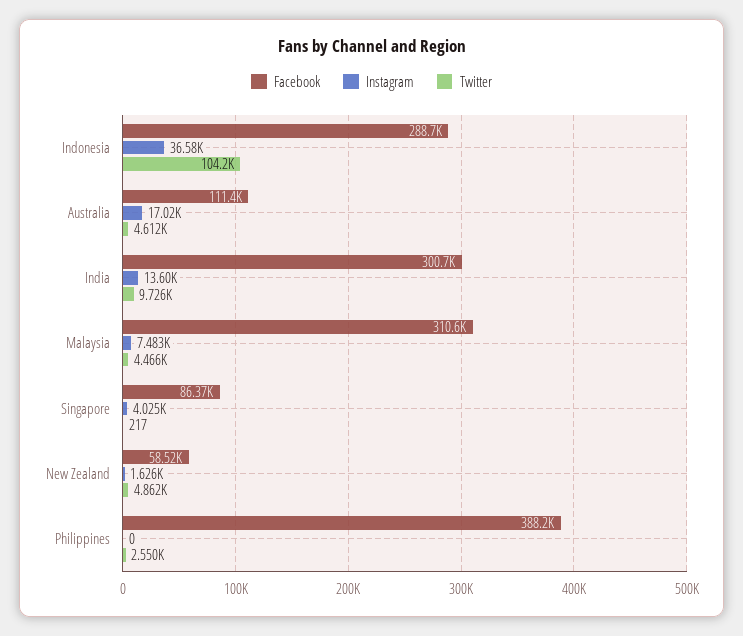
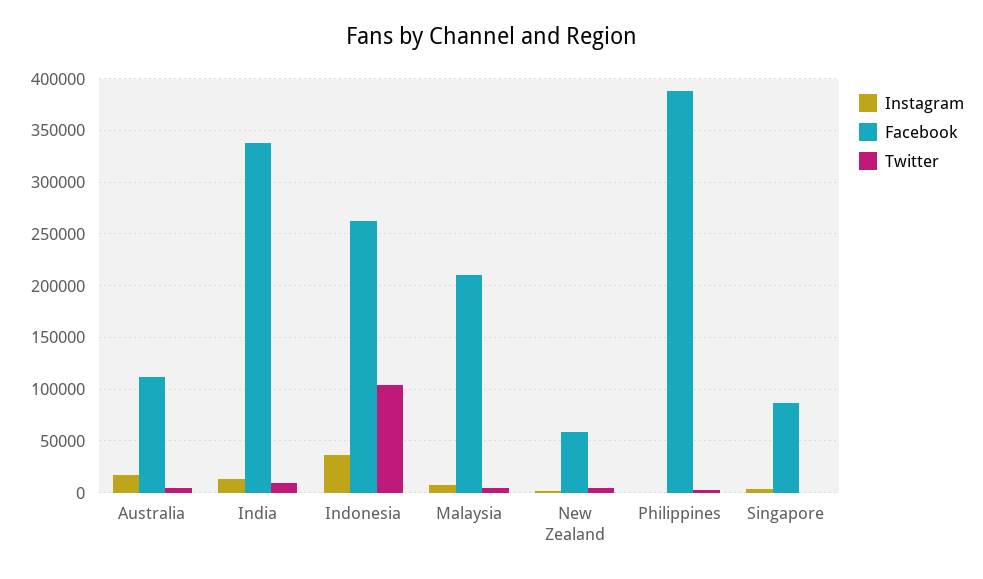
Facebook, Indonesia: 288700 -> 260000
Facebook, India: 300700 -> 340000
Facebook, Malaysia: 310600 -> 210000

